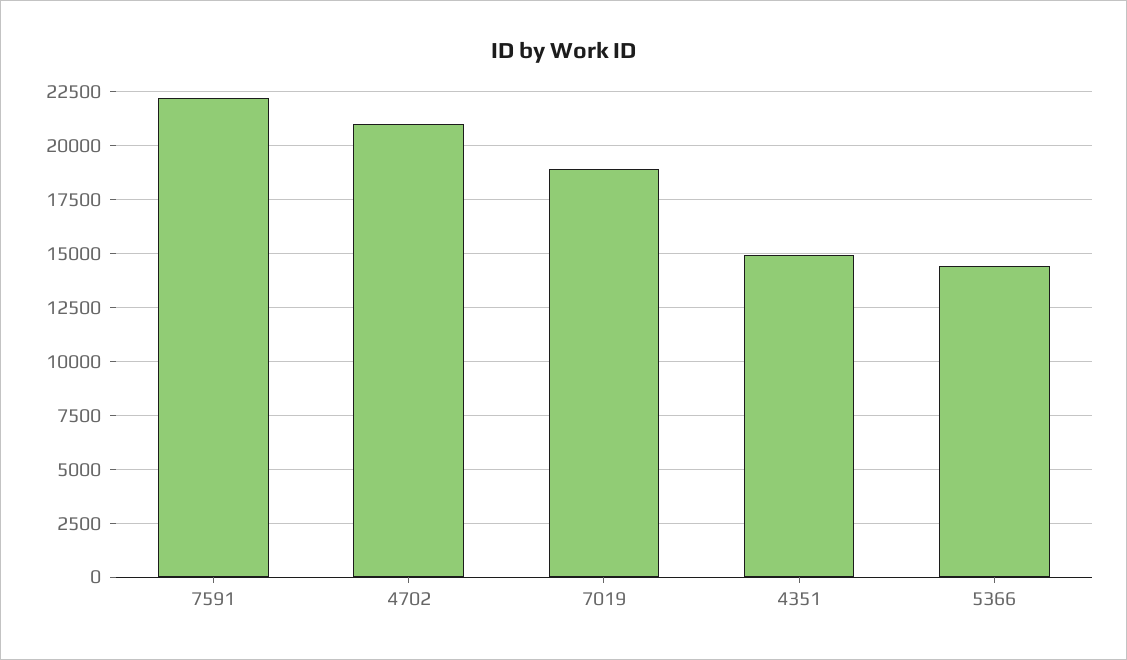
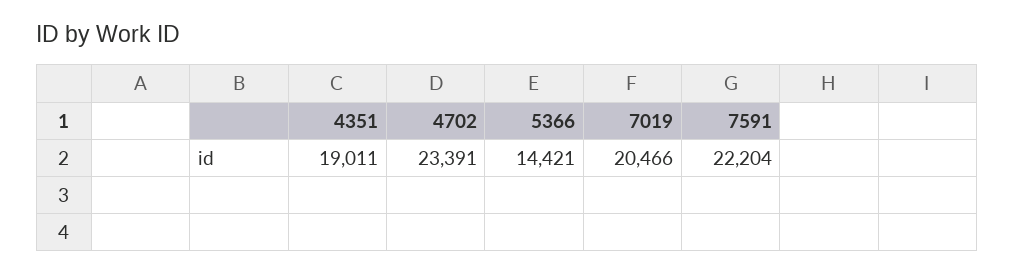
4702: 21000 -> 23391
7019: 19000 -> 20466
4351: 15000 -> 19011

